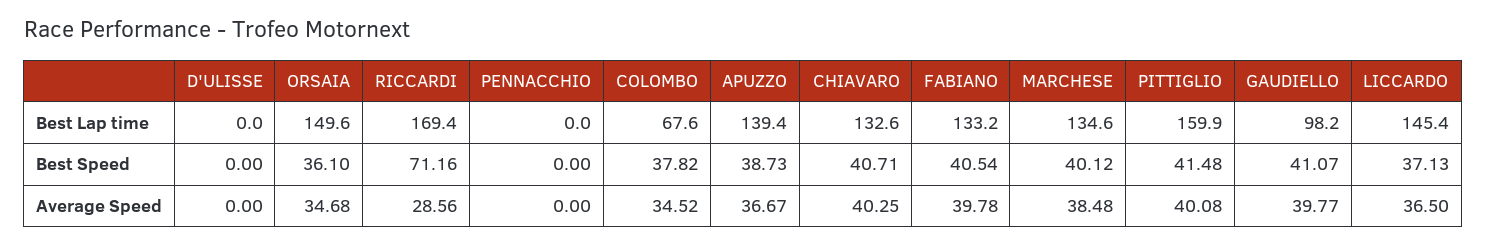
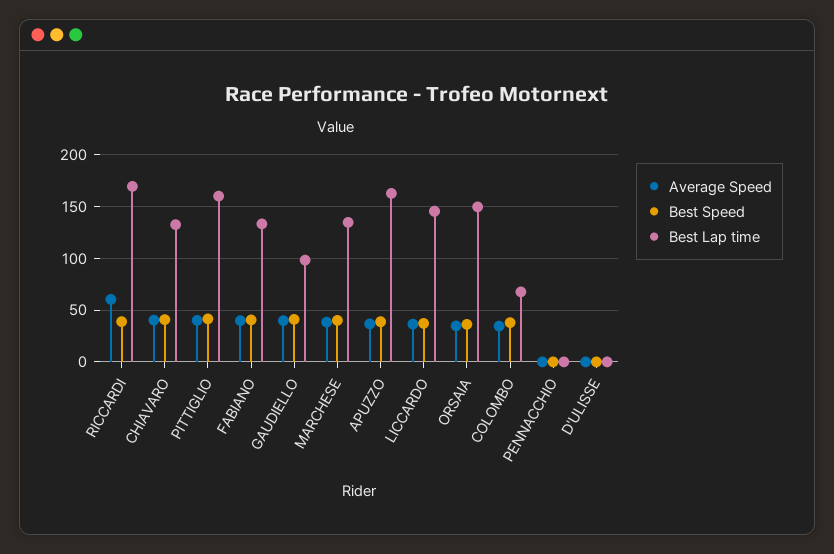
Best Lap time, APUZZO: 139.4 -> 160
Best Speed, RICCARDI: 71.16 -> 40
Average Speed, RICCARDI: 28.56 -> 60

